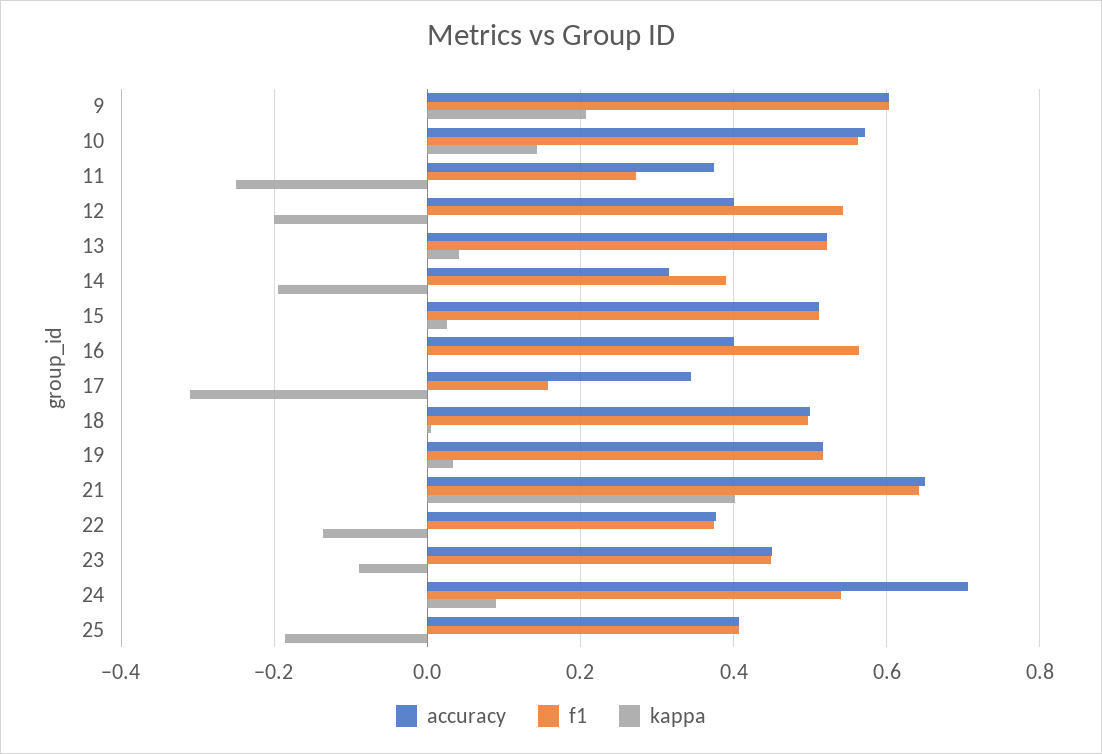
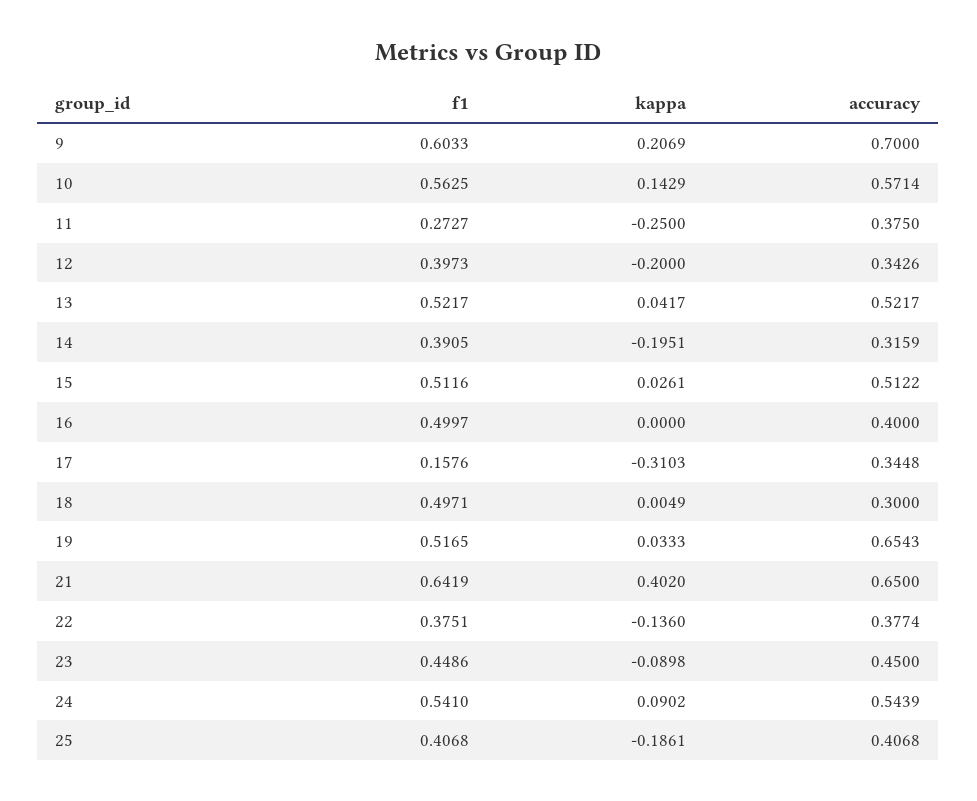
accuracy, 9: 0.6 -> 0.7
accuracy, 12: 0.4 -> 0.3426
f1, 12: 0.54 -> 0.3973
f1, 16: 0.56 -> 0.4997
accuracy, 18: 0.5 -> 0.3
accuracy, 19: 0.52 -> 0.6543
accuracy, 24: 0.7 -> 0.5439

